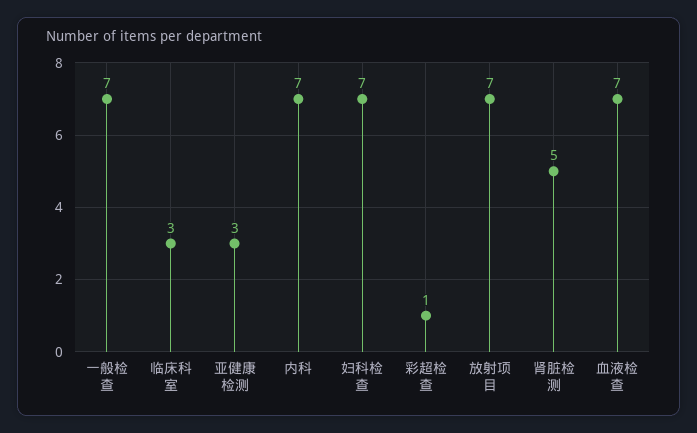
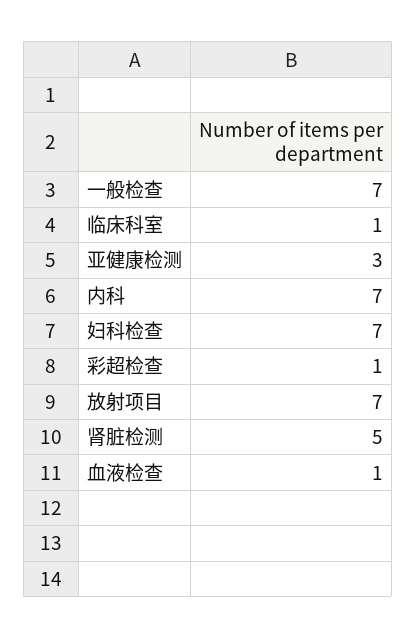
临床科室: 3 -> 1
血液检查: 7 -> 1

